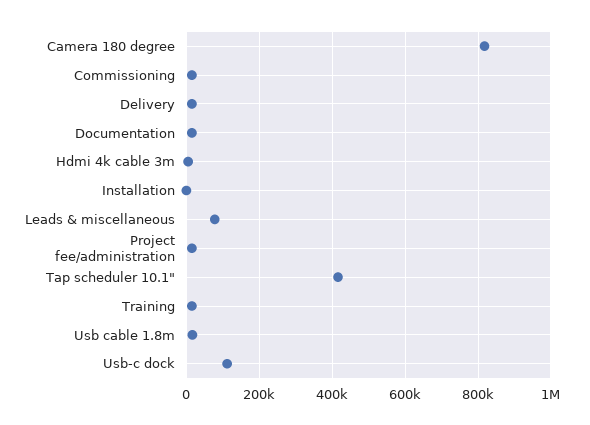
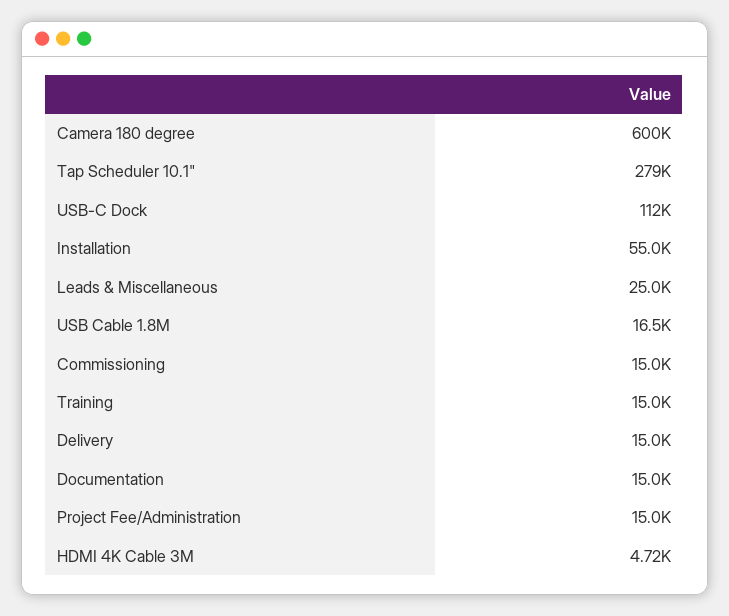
Camera 180 degree: 820000 -> 600000
Installation: 0 -> 55000
Leads & miscellaneous: 80000 -> 25000
Tap scheduler 10.1": 420000 -> 279000

